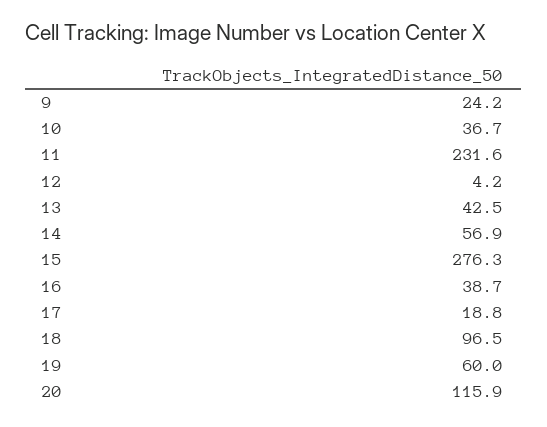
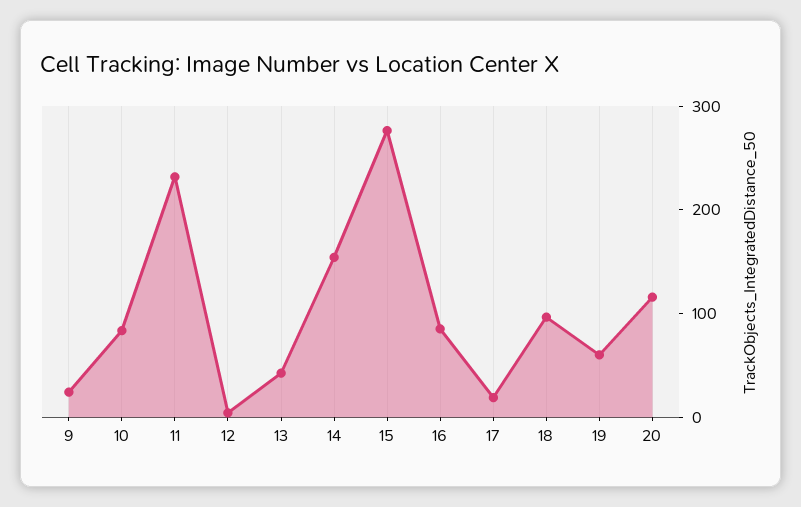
10: 36.7 -> 80
14: 56.9 -> 160
16: 38.7 -> 80

